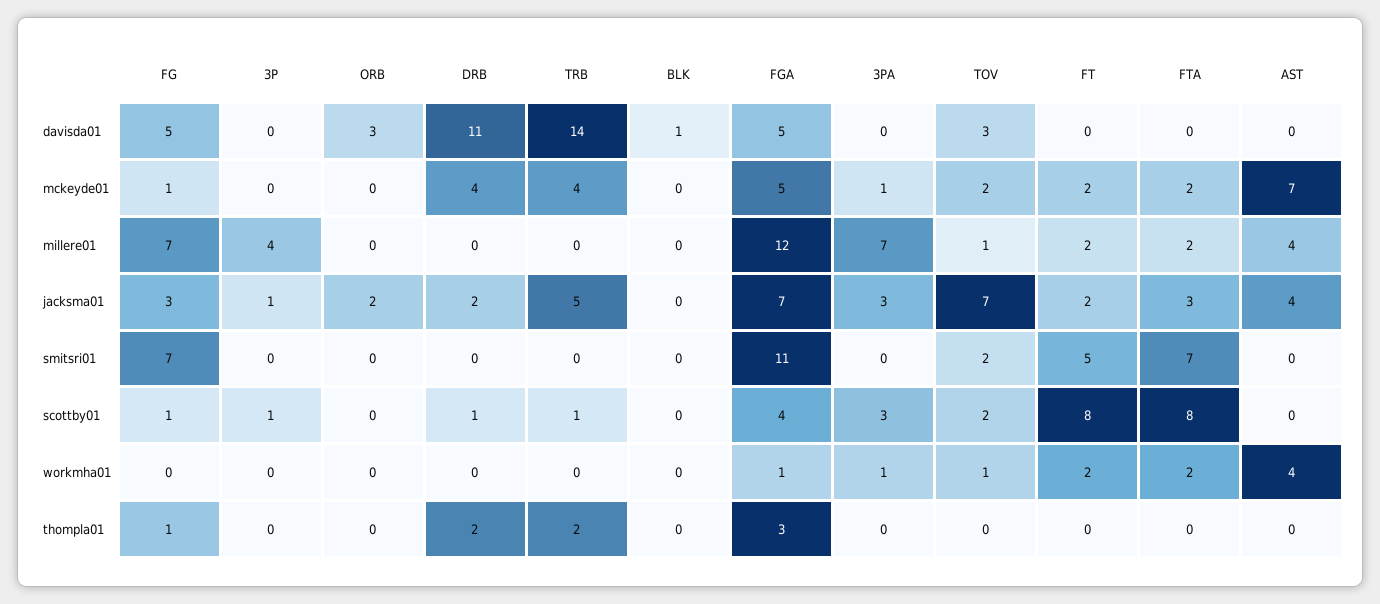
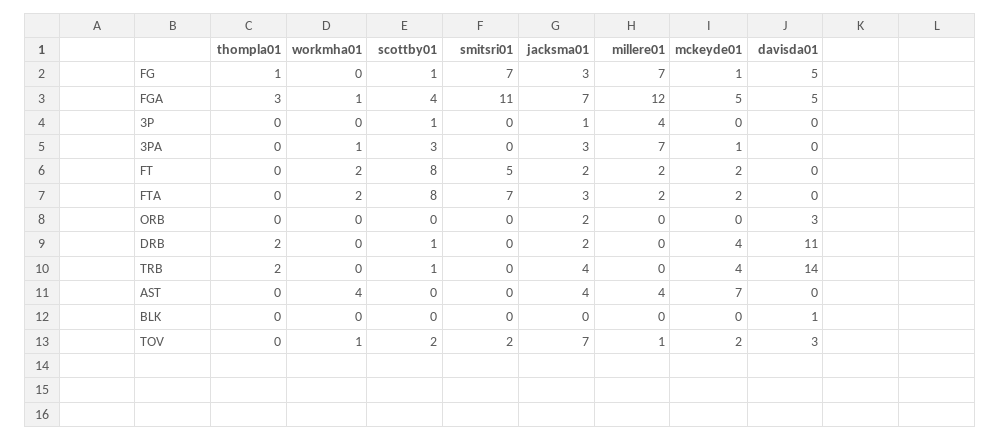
TRB, jacksma01: 5 -> 4

